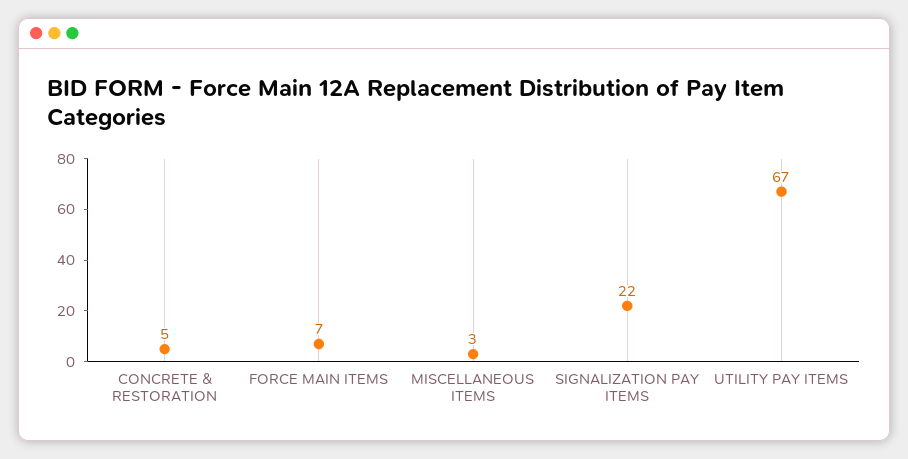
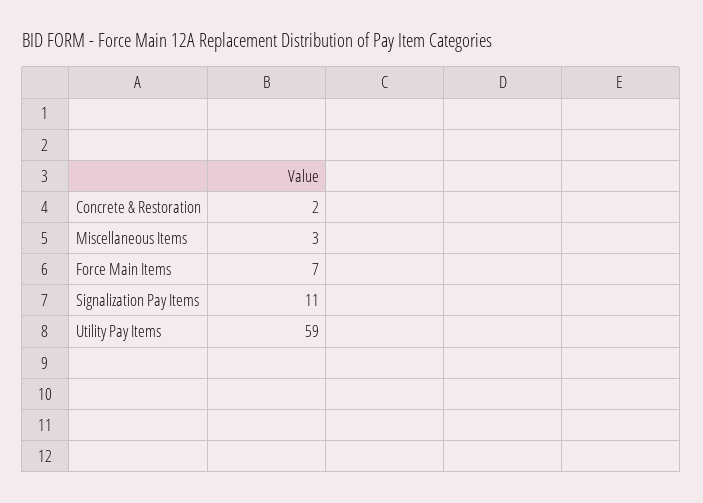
CONCRETE & RESTORATION: 5 -> 2
SIGNALIZATION PAY ITEMS: 22 -> 11
UTILITY PAY ITEMS: 67 -> 59

